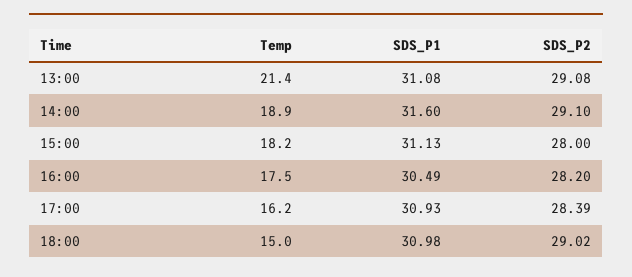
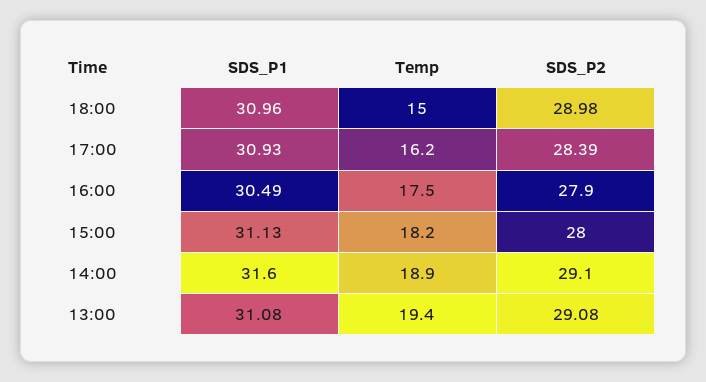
Temp, 13:00: 21.4 -> 19.4
SDS_P2, 16:00: 28.2 -> 27.9
SDS_P1, 18:00: 30.98 -> 30.96
SDS_P2, 18:00: 29.02 -> 28.98

